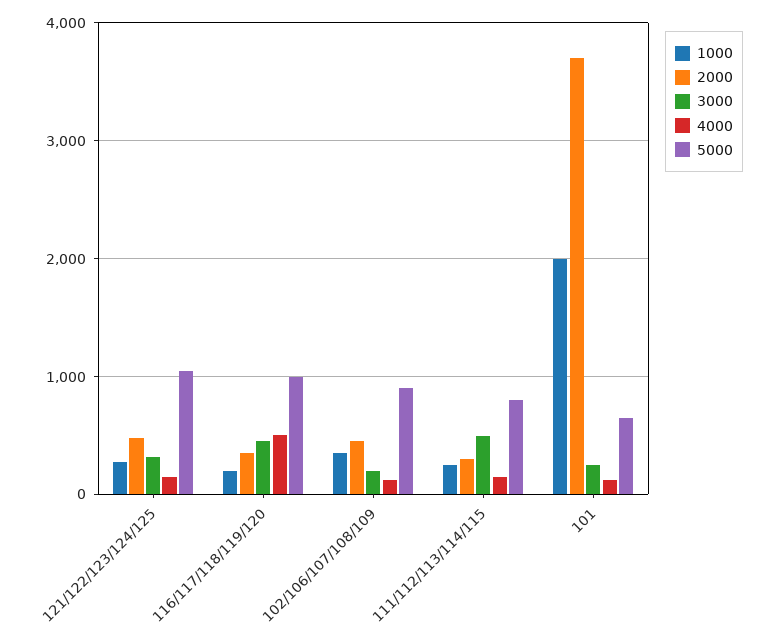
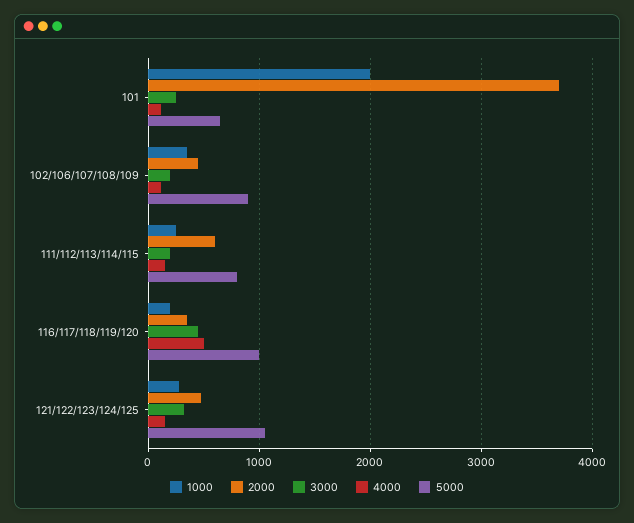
2000, 111/112/113/114/115: 300 -> 600
3000, 111/112/113/114/115: 500 -> 200

